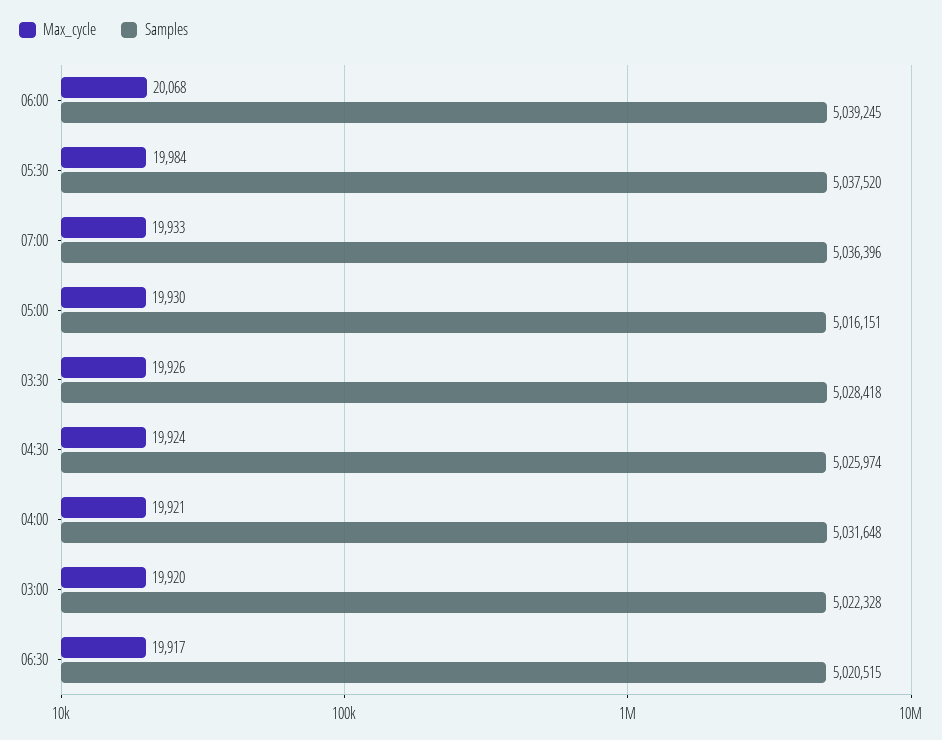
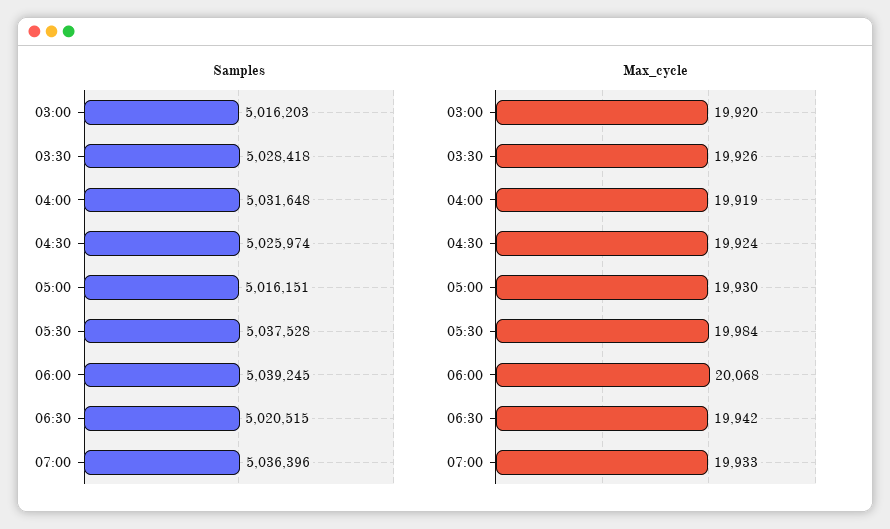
Samples, 05:30: 5037520 -> 5037528
Max_cycle, 04:00: 19921 -> 19919
Samples, 03:00: 5022328 -> 5016203
Max_cycle, 06:30: 19917 -> 19942

